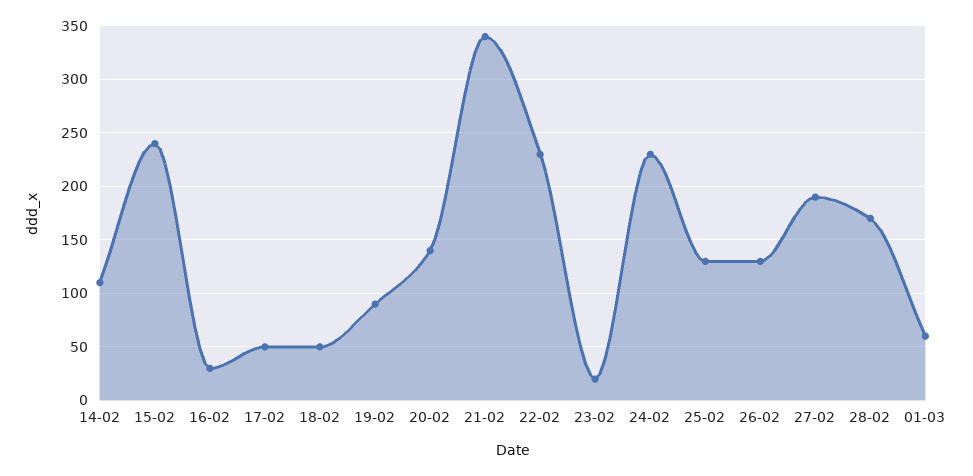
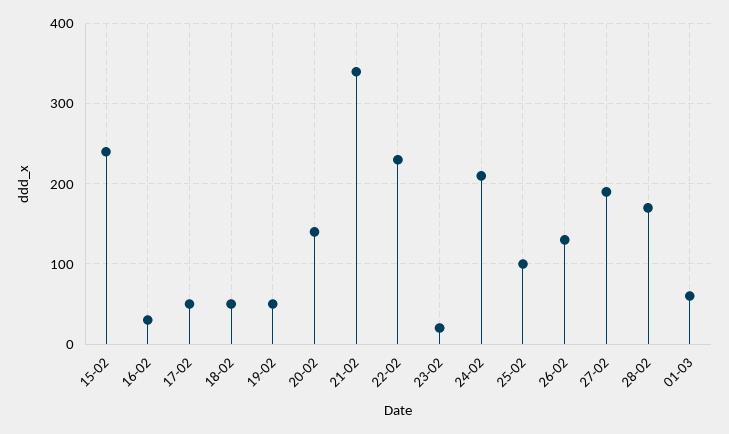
14-02: 110 -> none
19-02: 90 -> 50
24-02: 230 -> 210
25-02: 130 -> 100

